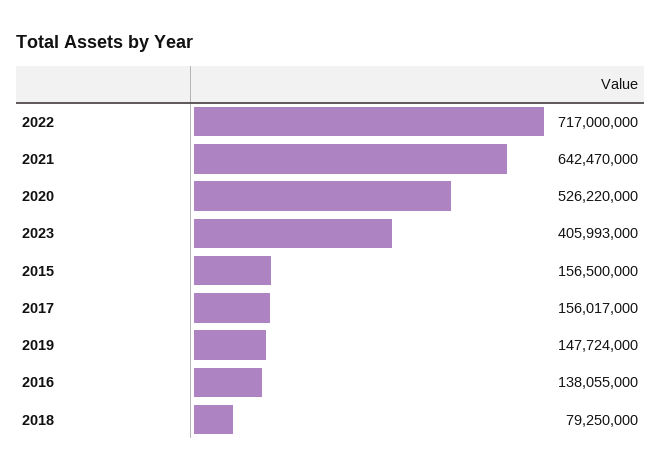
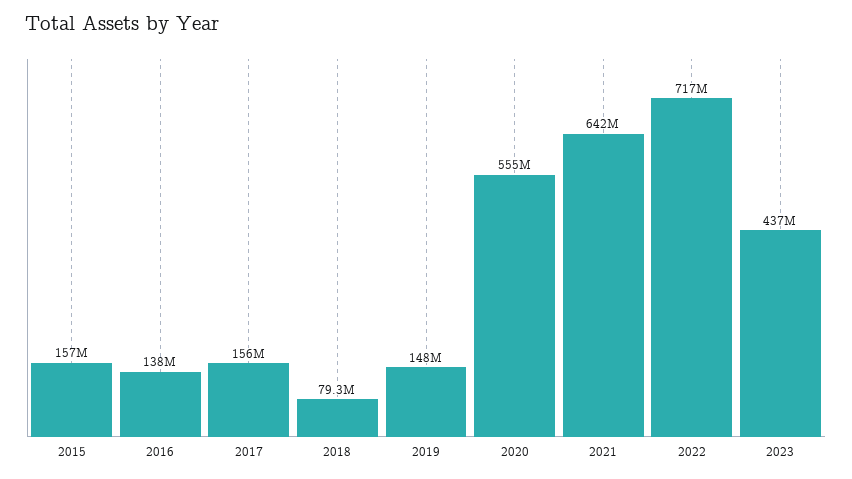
2020: 526220000 -> 555000000
2023: 405993000 -> 437000000

